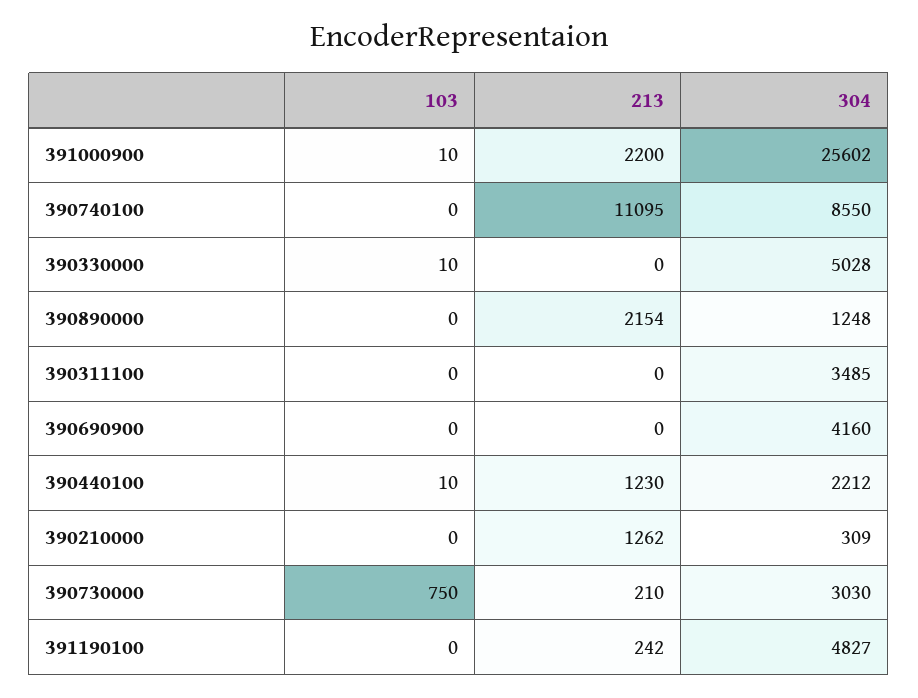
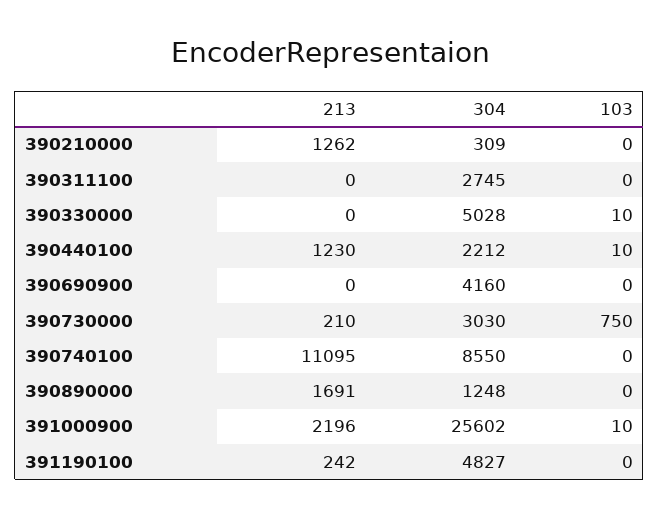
213, 391000900: 2200 -> 2196
213, 390890000: 2154 -> 1691
304, 390311100: 3485 -> 2745

